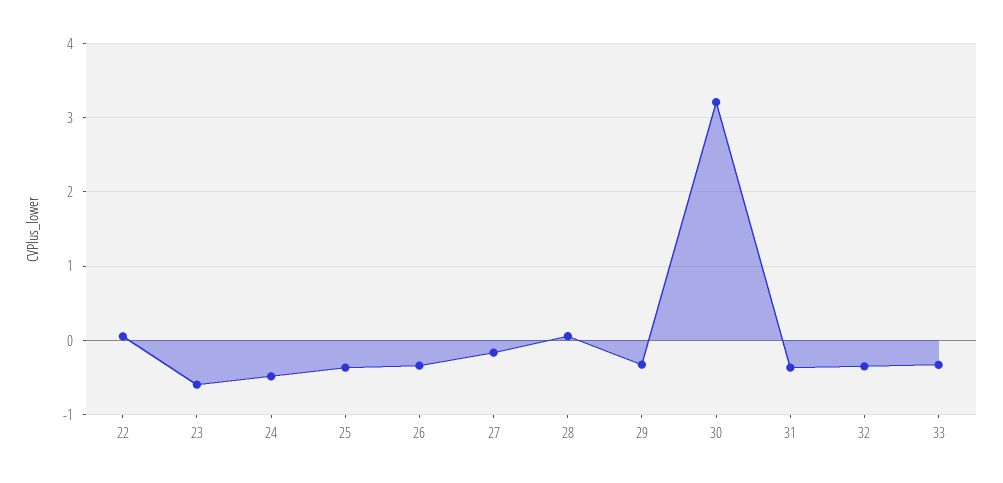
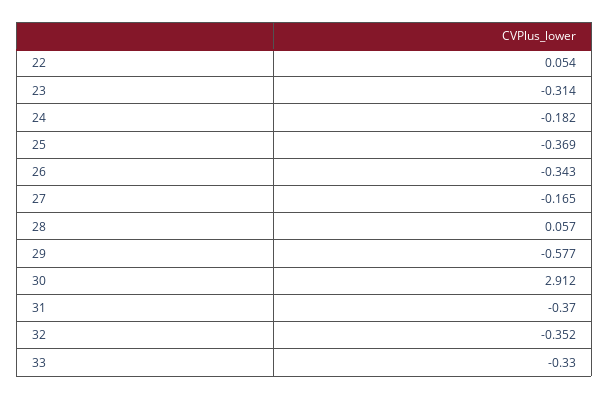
23: -0.6 -> -0.314
24: -0.5 -> -0.182
29: -0.3 -> -0.577
30: 3.2 -> 2.912

